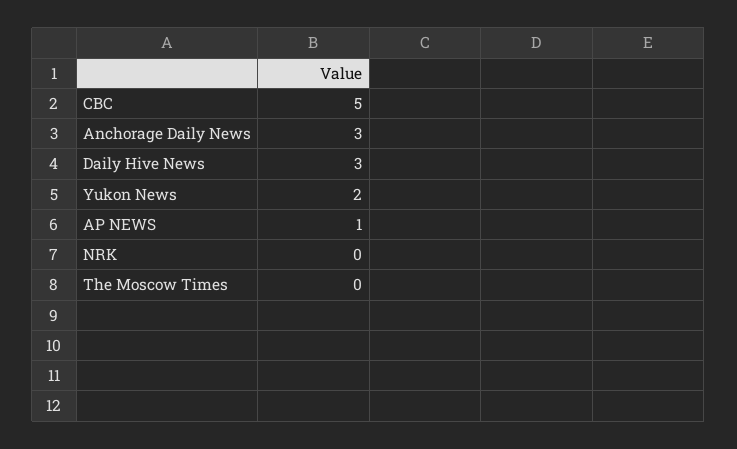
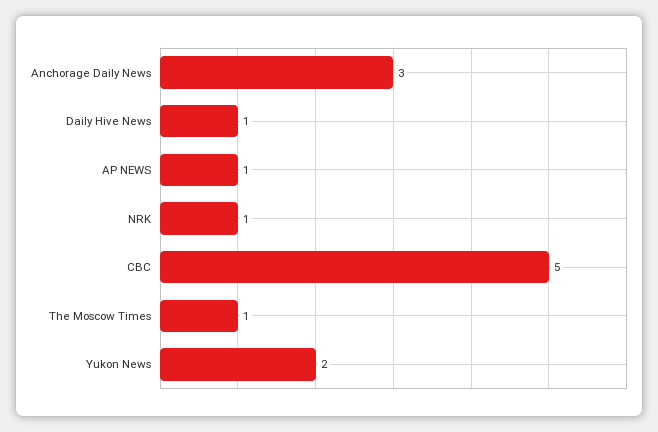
Daily Hive News: 3 -> 1
NRK: 0 -> 1
The Moscow Times: 0 -> 1

